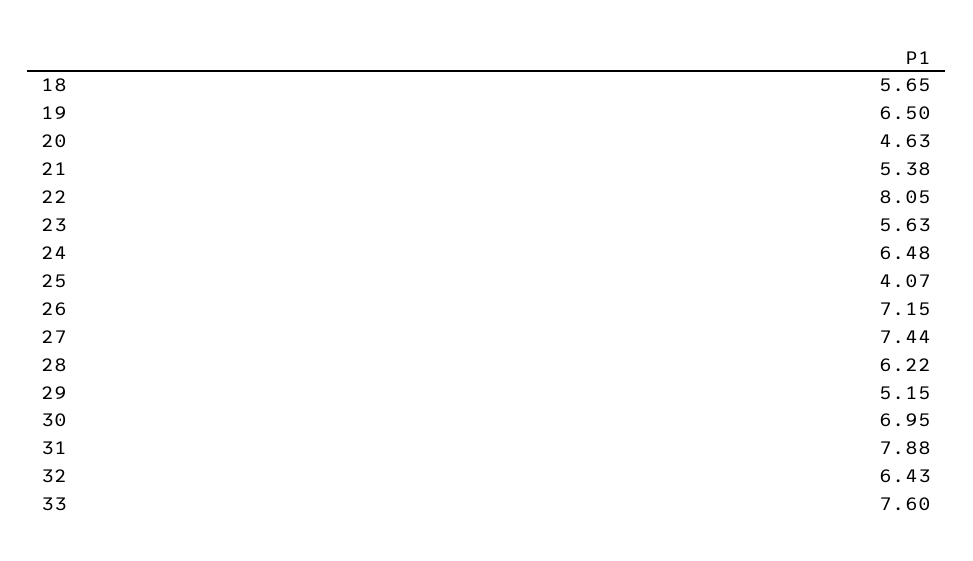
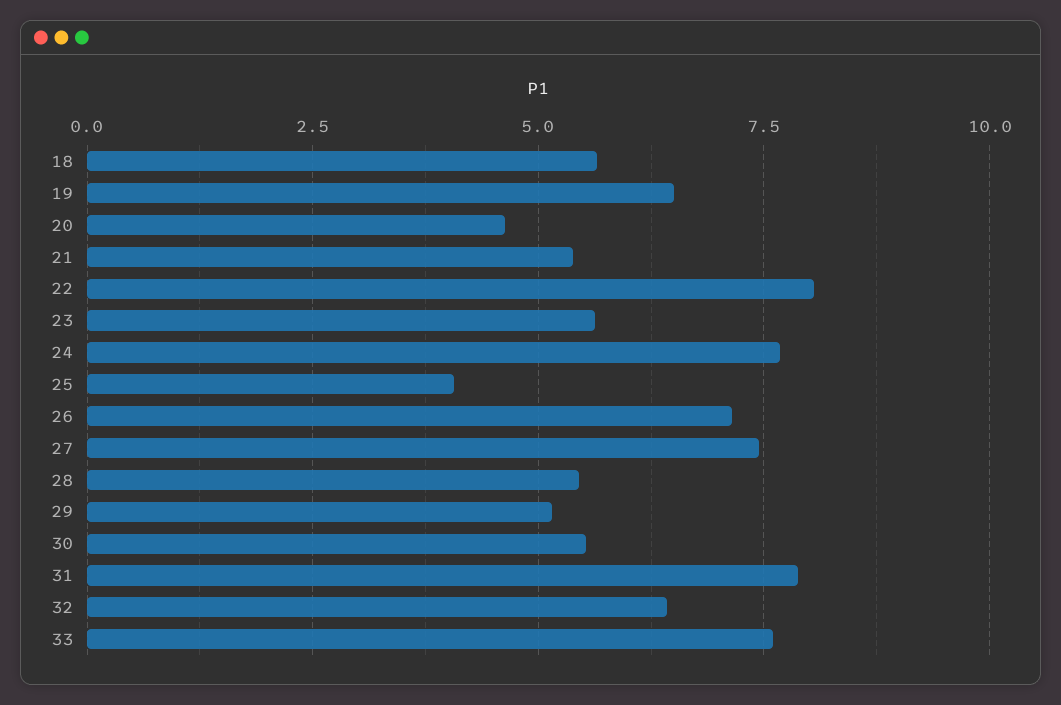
24: 6.48 -> 7.75
28: 6.22 -> 5.5
30: 6.95 -> 5.5

